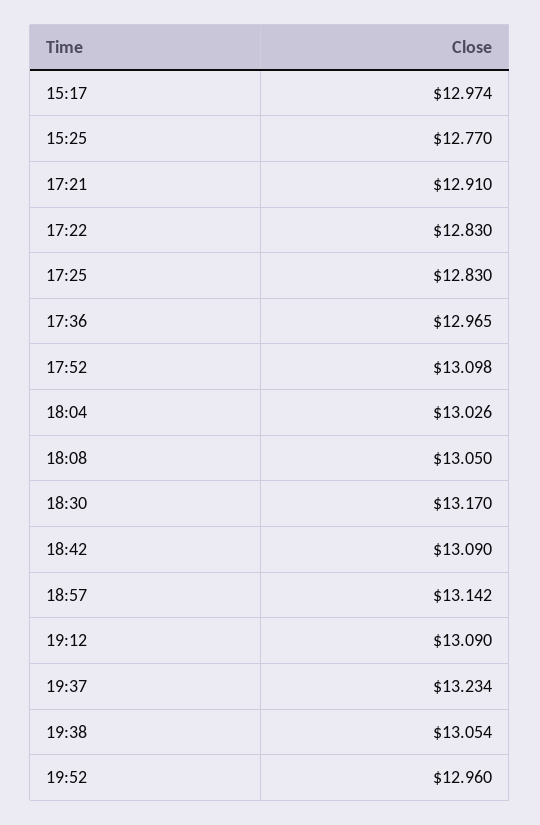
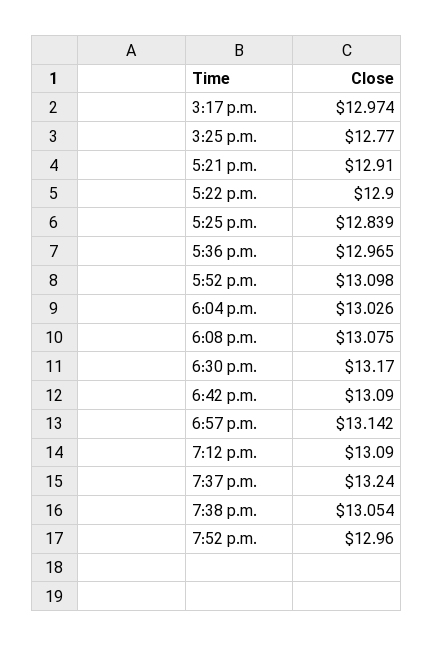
17:22: 12.83 -> 12.9
17:25: 12.83 -> 12.839
18:08: 13.05 -> 13.075
19:37: 13.234 -> 13.24

